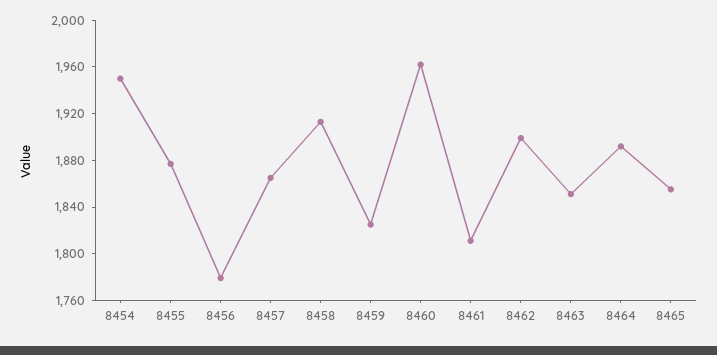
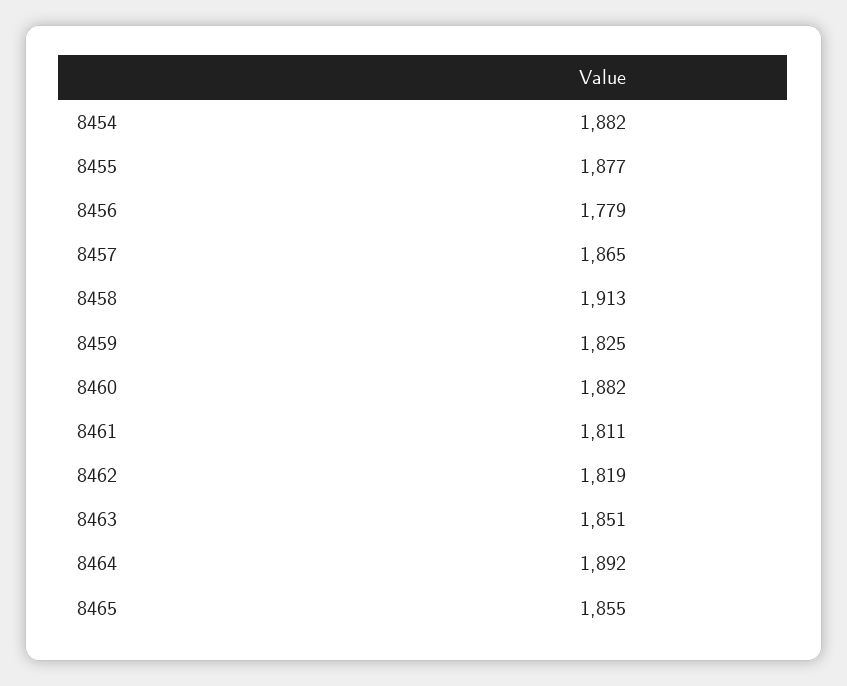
8454: 1950 -> 1882
8460: 1960 -> 1882
8462: 1900 -> 1819

